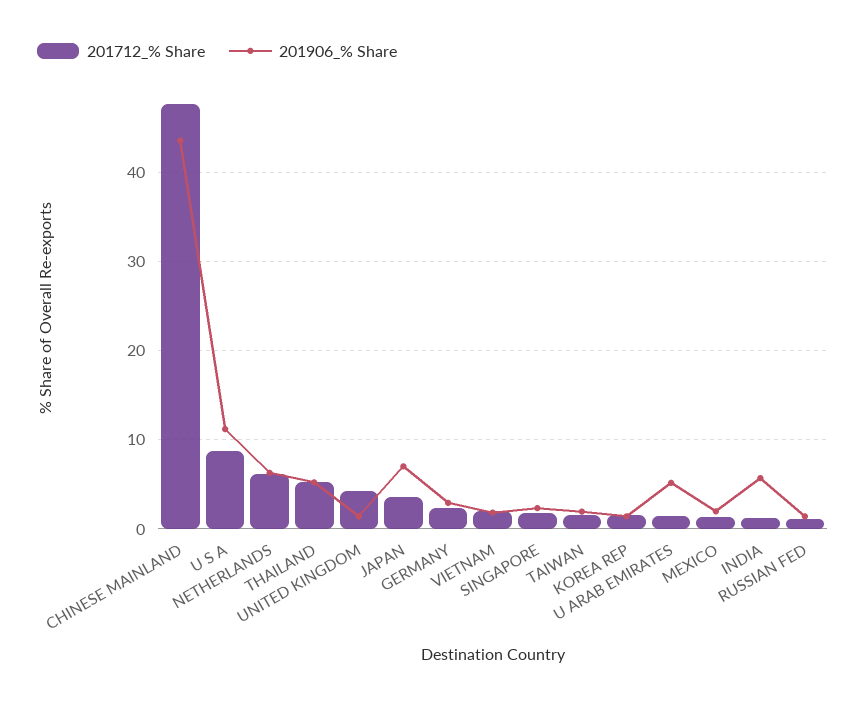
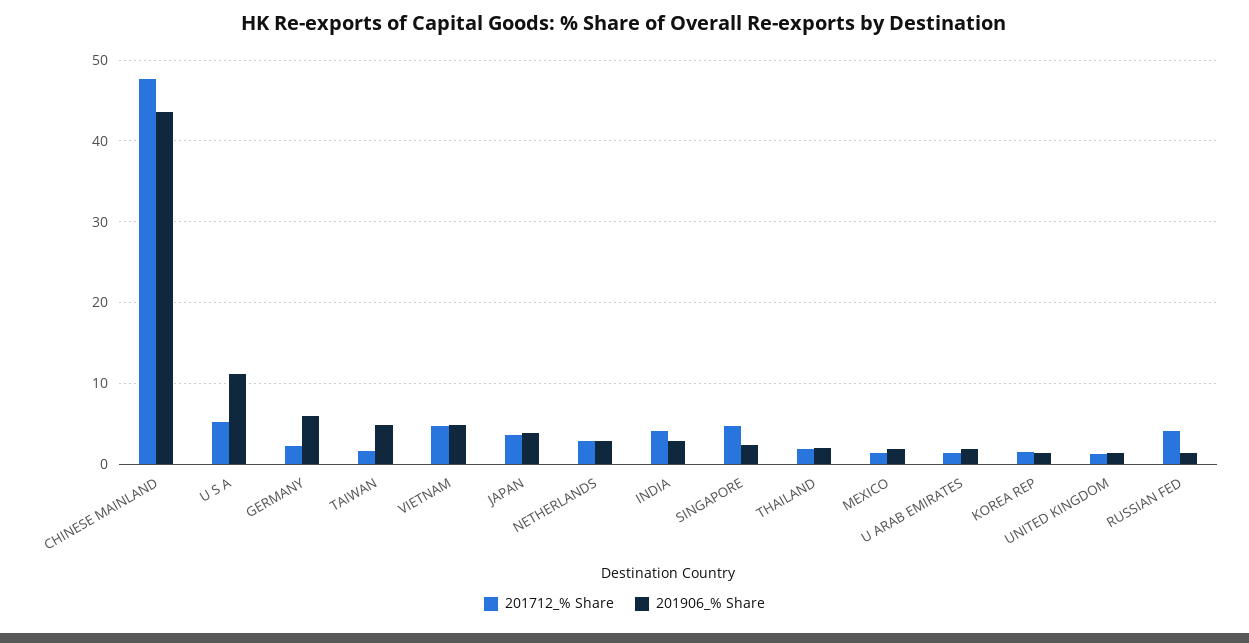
201712_% Share, U S A: 9 -> 5
201712_% Share, NETHERLANDS: 6 -> 3
201906_% Share, NETHERLANDS: 6 -> 3
201712_% Share, THAILAND: 5 -> 2
201906_% Share, THAILAND: 5 -> 2
201712_% Share, UNITED KINGDOM: 4 -> 1
201906_% Share, JAPAN: 7 -> 4
201906_% Share, GERMANY: 3 -> 6
201712_% Share, VIETNAM: 2 -> 5
201906_% Share, VIETNAM: 2 -> 5
201712_% Share, SINGAPORE: 2 -> 5
201906_% Share, TAIWAN: 2 -> 5
201906_% Share, U ARAB EMIRATES: 5 -> 2
201712_% Share, INDIA: 1 -> 4
201906_% Share, INDIA: 6 -> 3
201712_% Share, RUSSIAN FED: 1 -> 4

